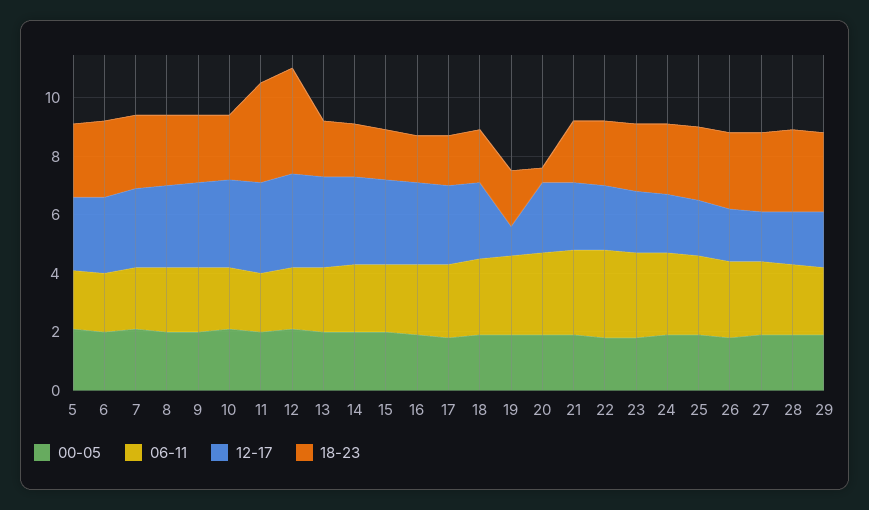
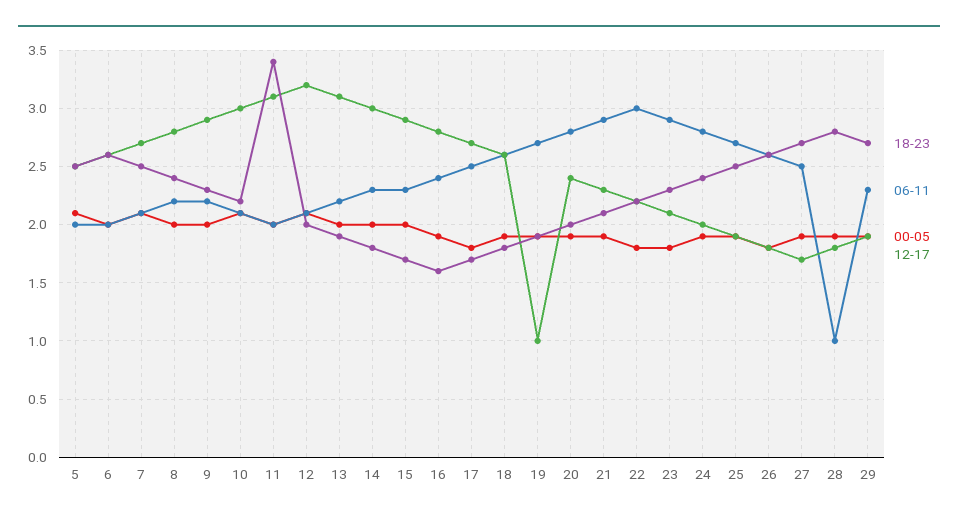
18-23, 12: 3.5 -> 2
18-23, 20: 0.5 -> 2
06-11, 28: 2.5 -> 1

